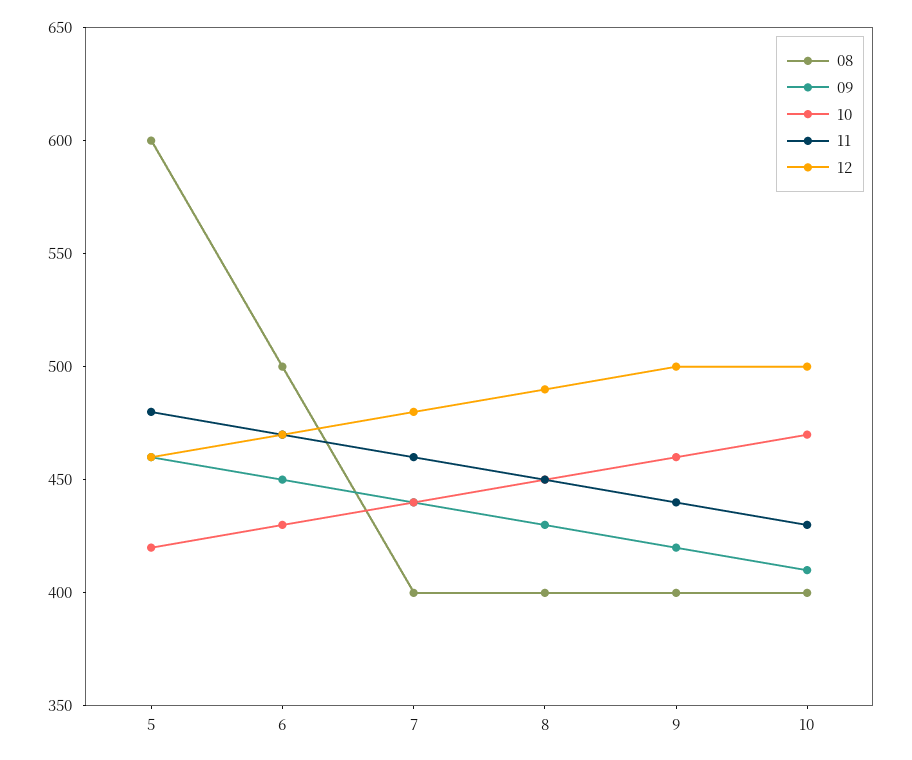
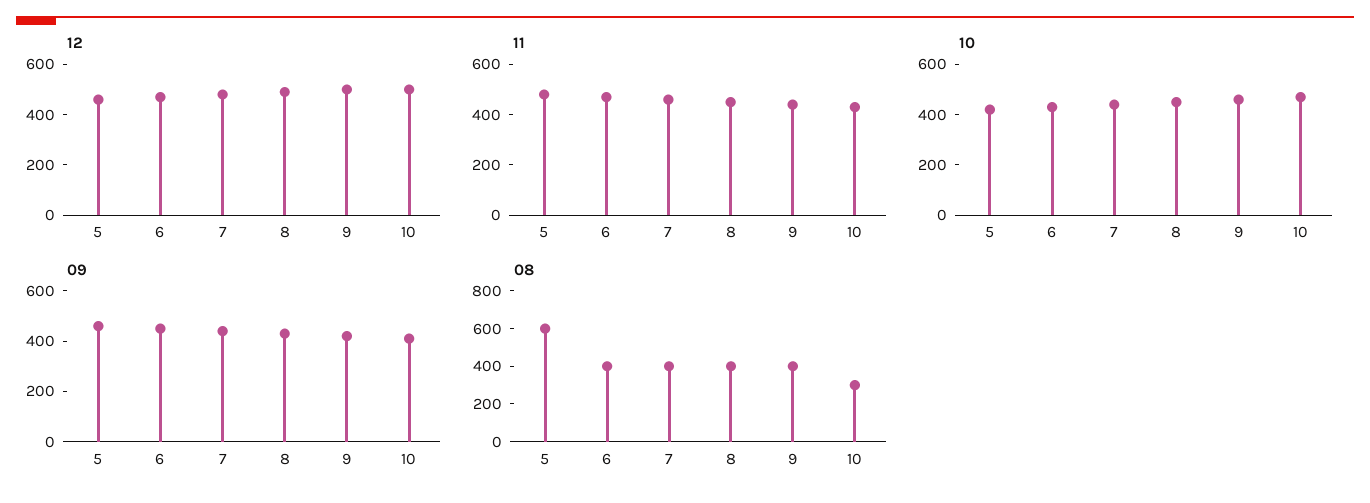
08, 6: 500 -> 400
08, 10: 400 -> 300

